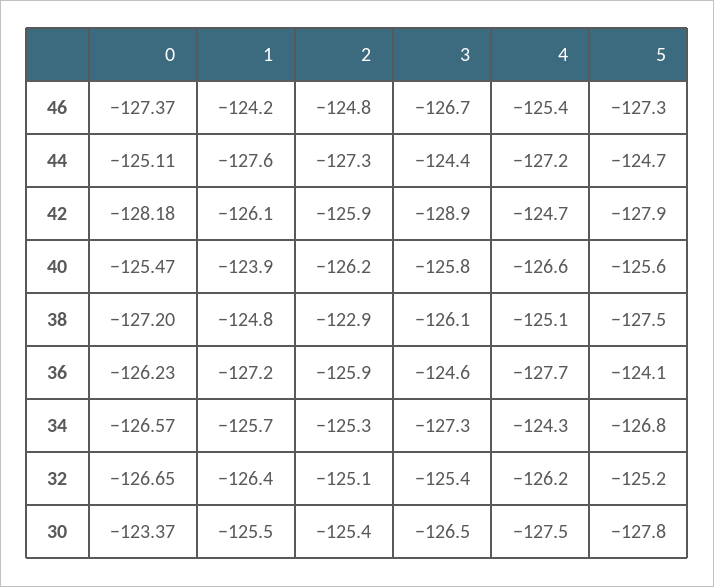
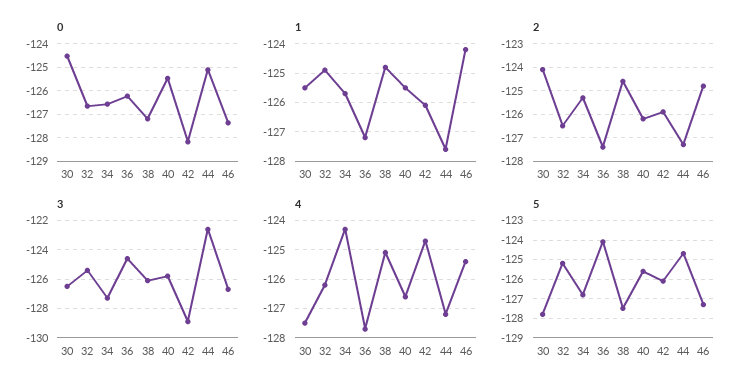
3, 44: -124.4 -> -122.5
5, 42: -127.9 -> -126
1, 40: -123.9 -> -125.5
2, 38: -122.9 -> -124.5
2, 36: -125.9 -> -127.5
1, 32: -126.4 -> -125
2, 32: -125.1 -> -126.5
0, 30: -123.37 -> -124.5
2, 30: -125.4 -> -124

